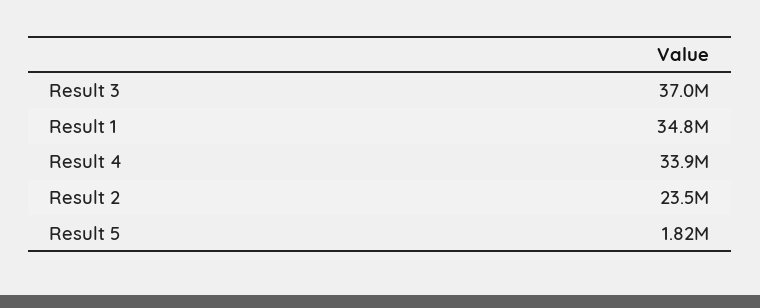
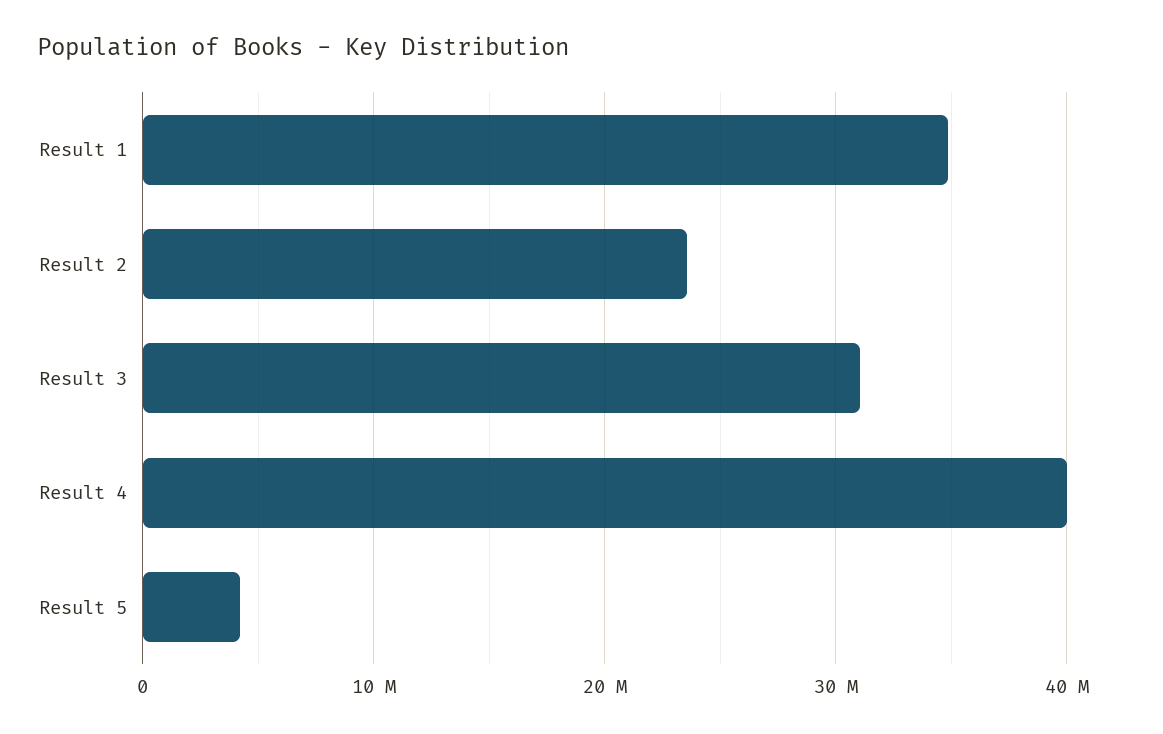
Result 3: 37000000 -> 31000000
Result 4: 33900000 -> 40000000
Result 5: 1820000 -> 4000000

